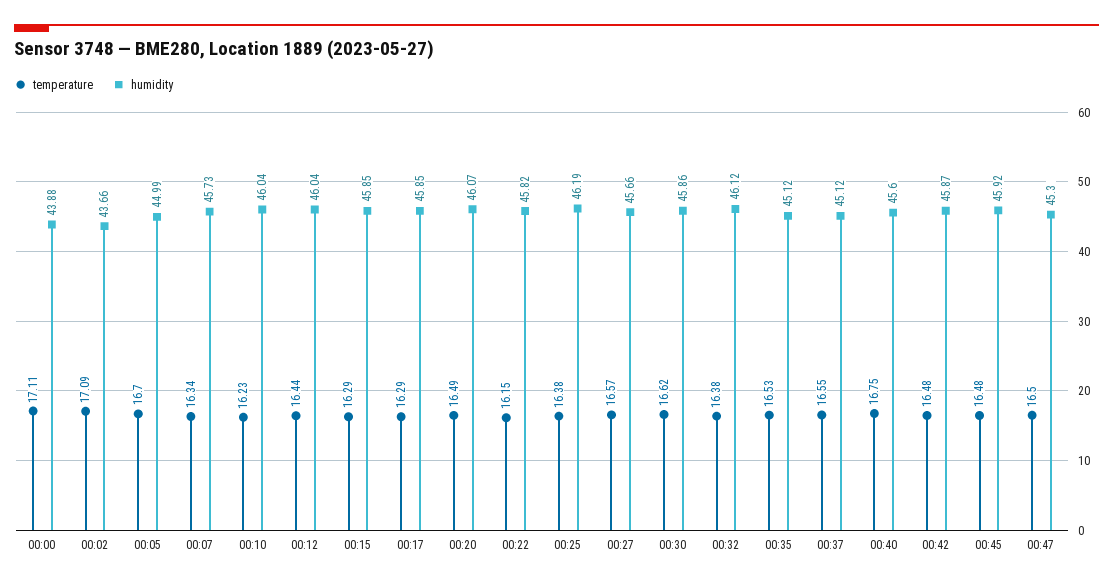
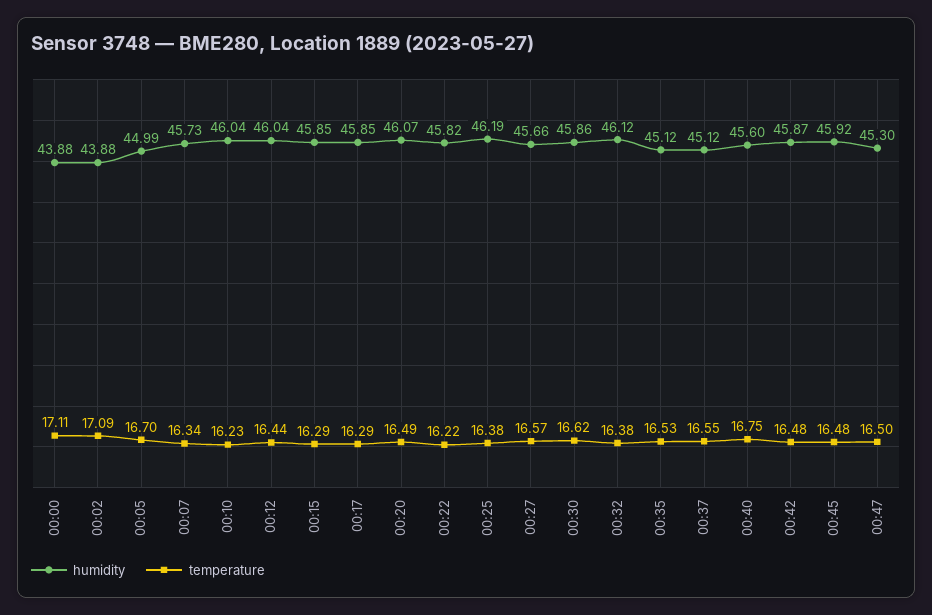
humidity, 00:02: 43.66 -> 43.88
temperature, 00:22: 16.15 -> 16.22

